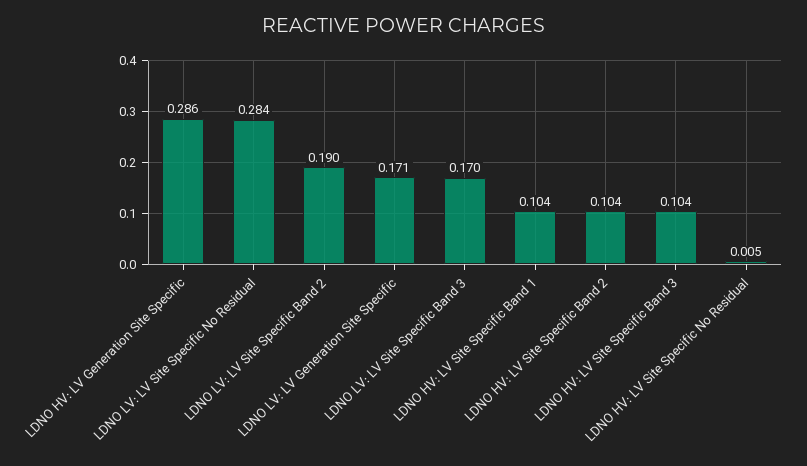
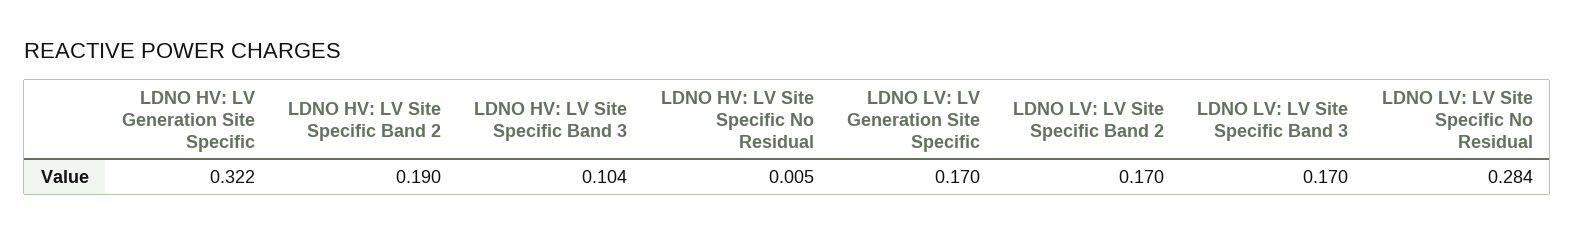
LDNO HV: LV Generation Site Specific: 0.286 -> 0.322
LDNO LV: LV Site Specific Band 2: 0.19 -> 0.17
LDNO LV: LV Generation Site Specific: 0.171 -> 0.17
LDNO HV: LV Site Specific Band 1: 0.104 -> none
LDNO HV: LV Site Specific Band 2: 0.104 -> 0.19

